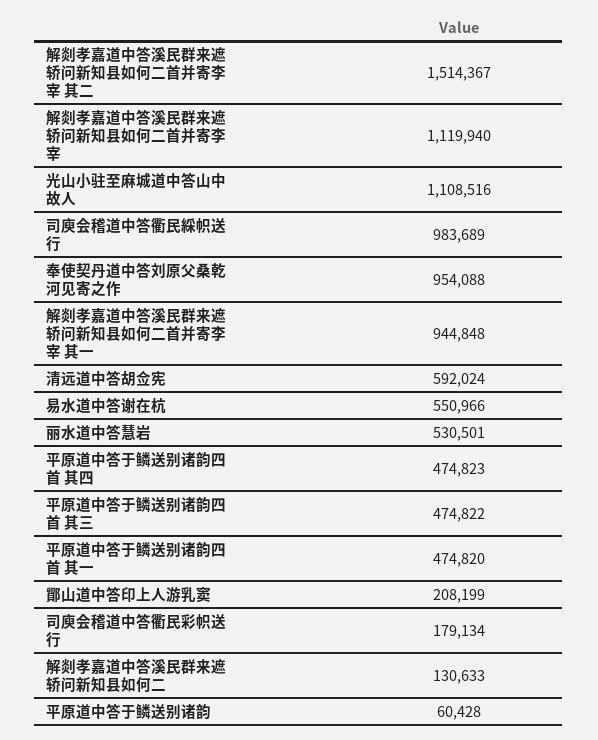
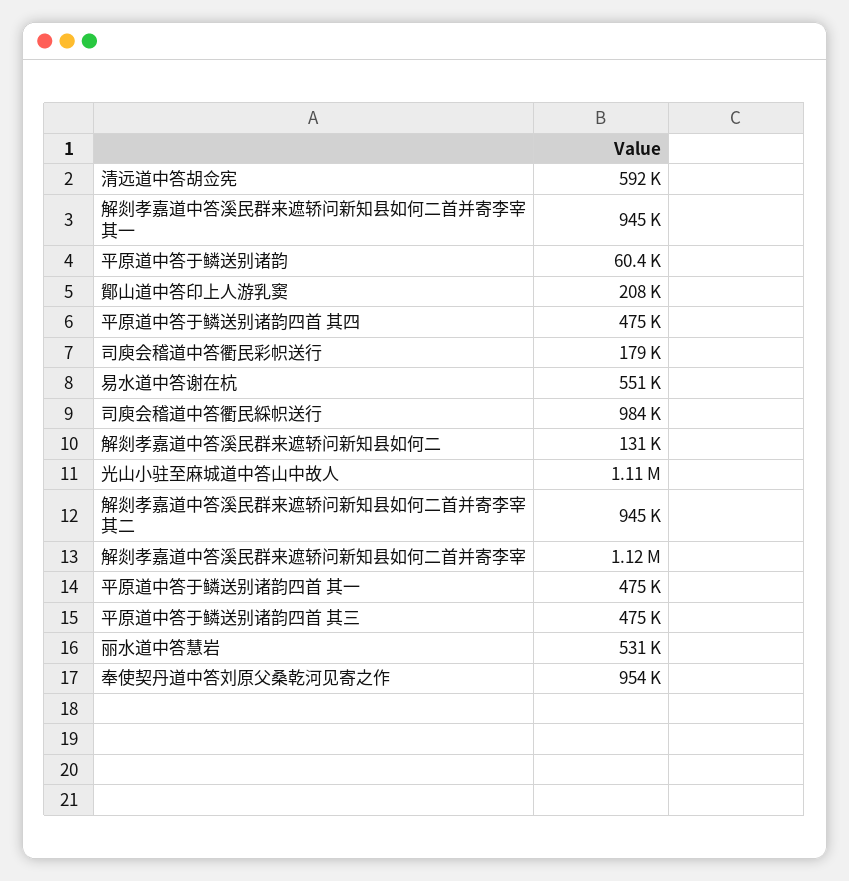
解剡孝嘉道中答溪民群来遮轿问新知县如何二首并寄李宰 其二: 1514367 -> 945000

